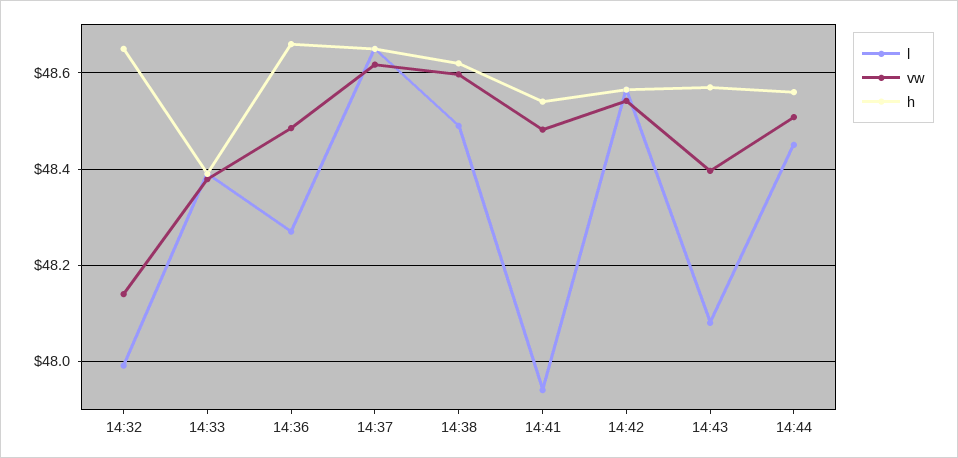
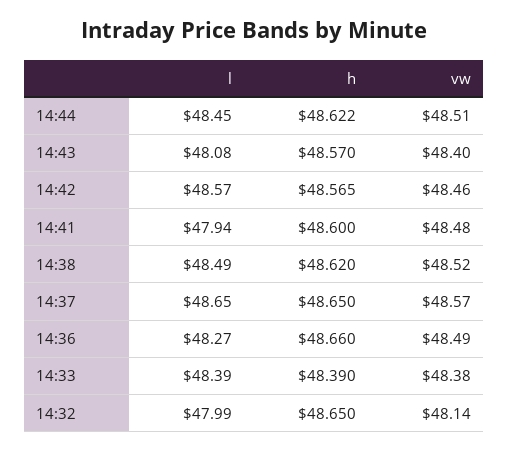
vw, 14:37: 48.62 -> 48.57
vw, 14:38: 48.6 -> 48.52
h, 14:41: 48.54 -> 48.6
vw, 14:42: 48.54 -> 48.46
h, 14:44: 48.56 -> 48.622

